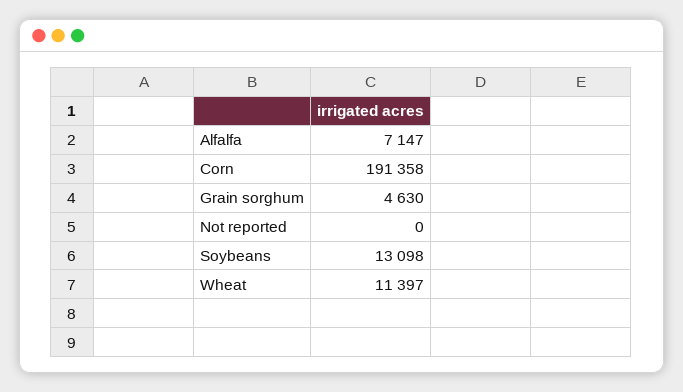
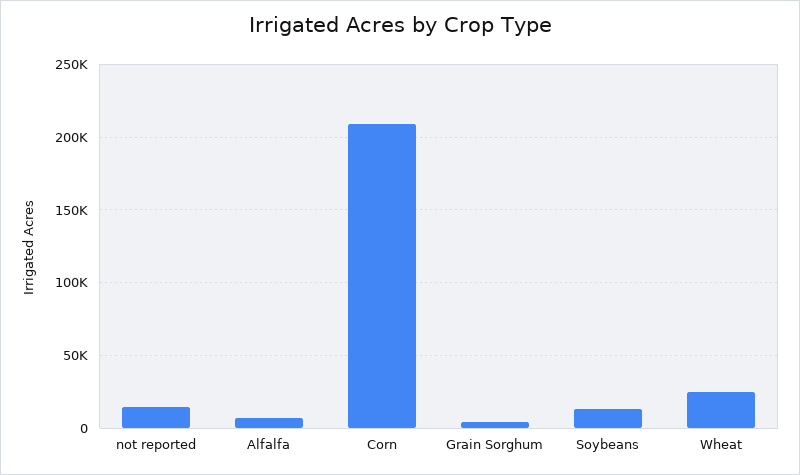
Corn: 191358 -> 210000
Not reported: 0 -> 15000
Wheat: 11397 -> 25000

